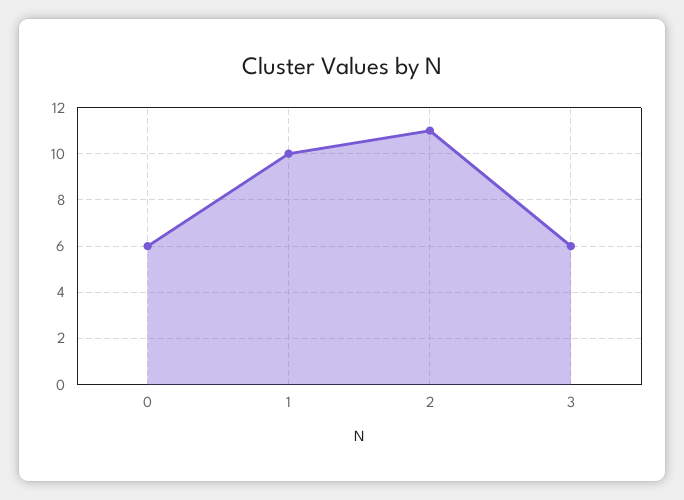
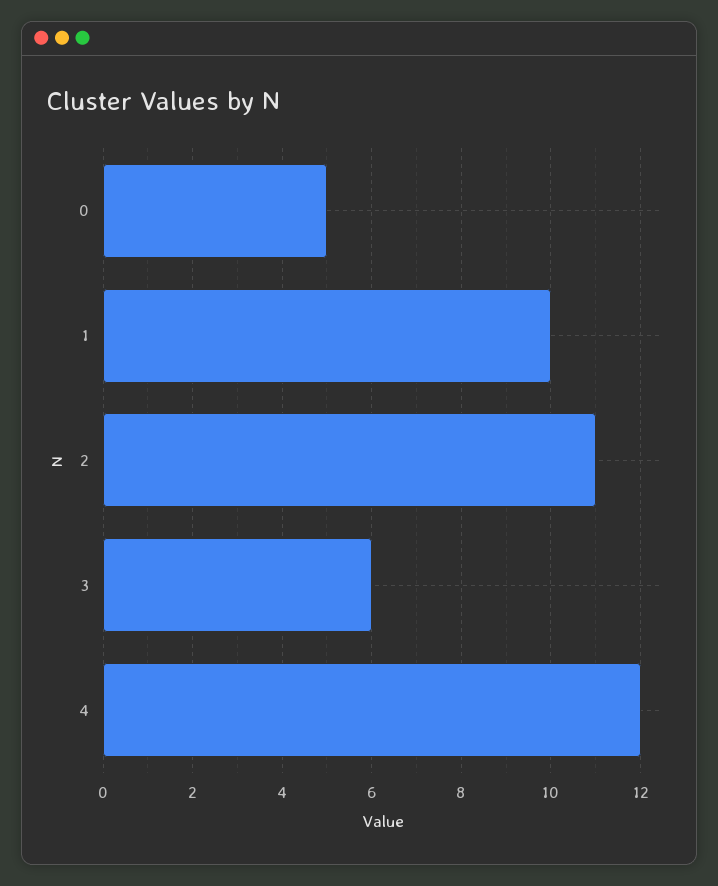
0: 6 -> 5
4: none -> 12

